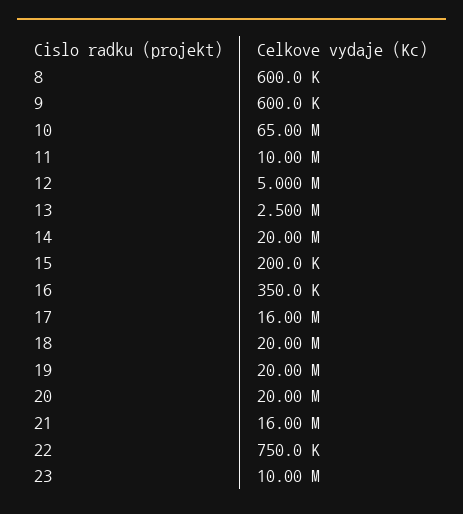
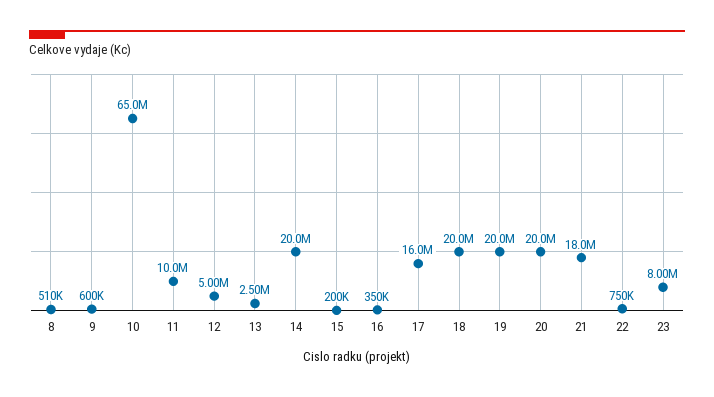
8: 600000 -> 510000
21: 16000000 -> 18000000
23: 10000000 -> 8000000

